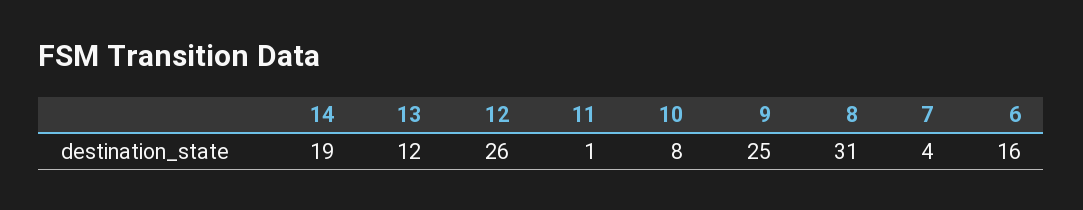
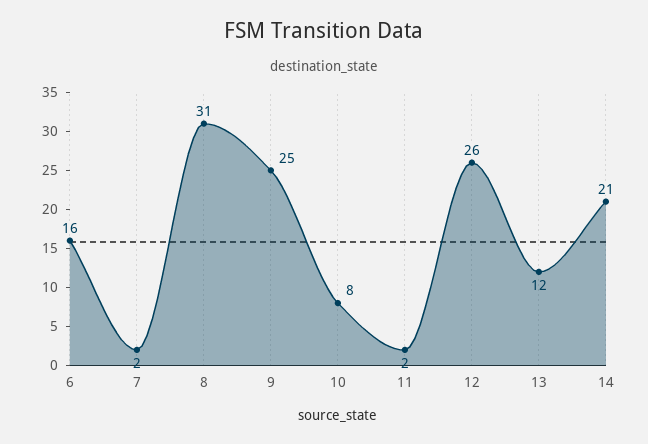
14: 19 -> 21
11: 1 -> 2
7: 4 -> 2

